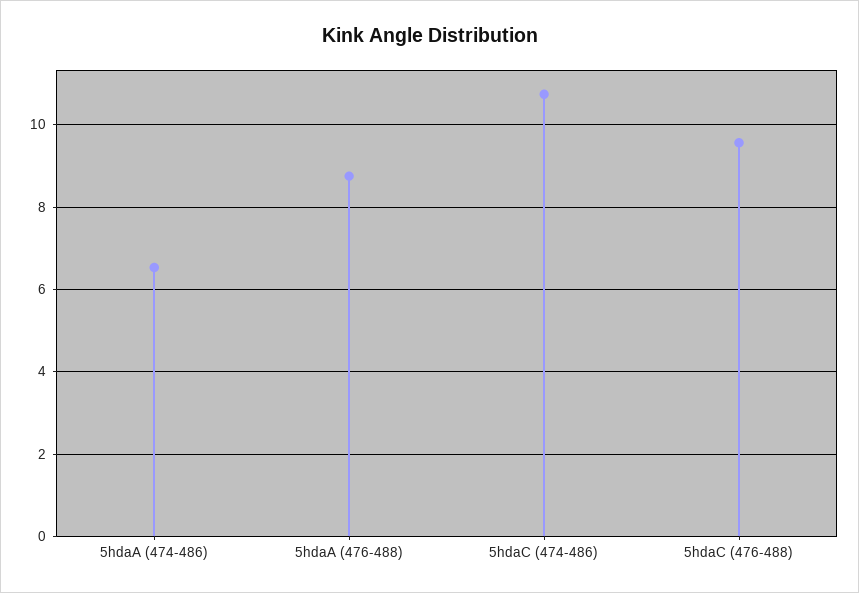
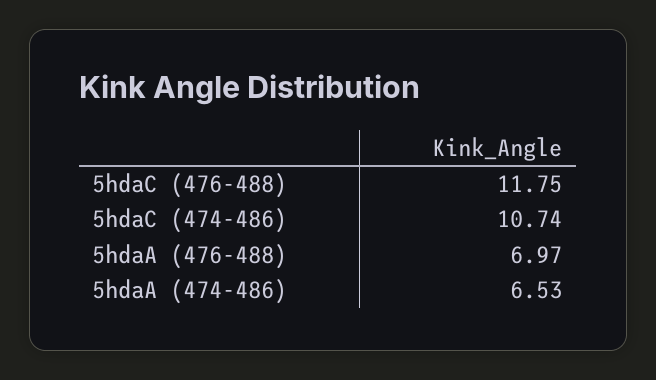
5hdaA (476-488): 8.8 -> 6.97
5hdaC (476-488): 9.6 -> 11.75

